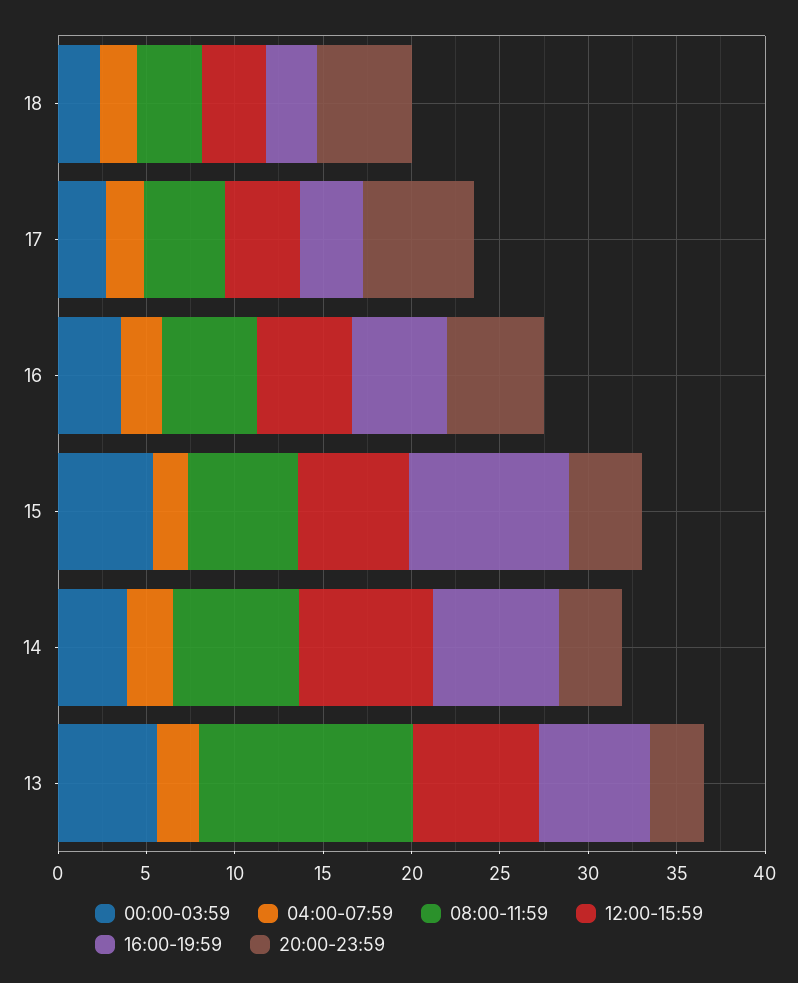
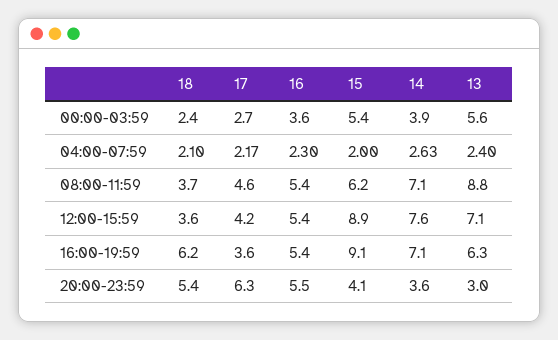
16:00-19:59, 18: 3 -> 6.2
12:00-15:59, 15: 6 -> 8.9
08:00-11:59, 13: 12 -> 8.8

